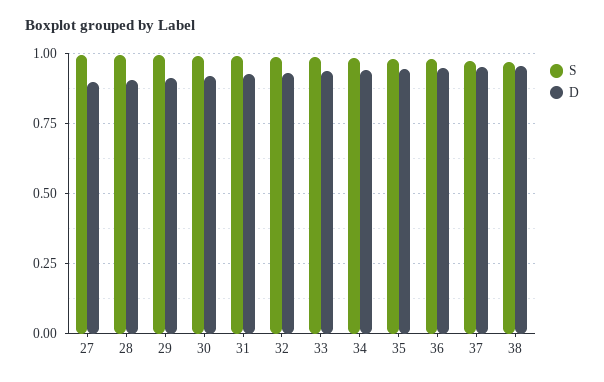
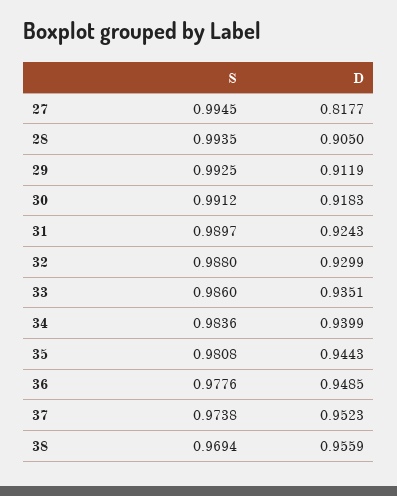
D, 27: 0.9 -> 0.8177

